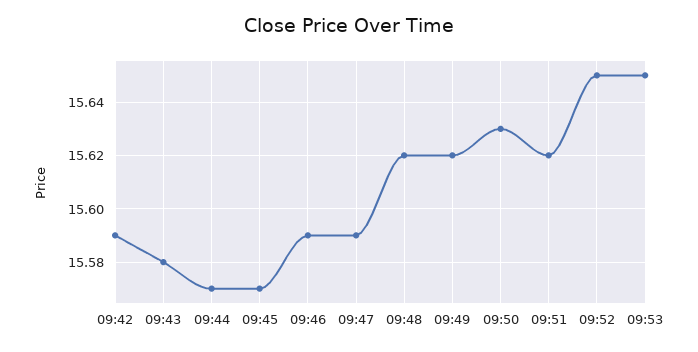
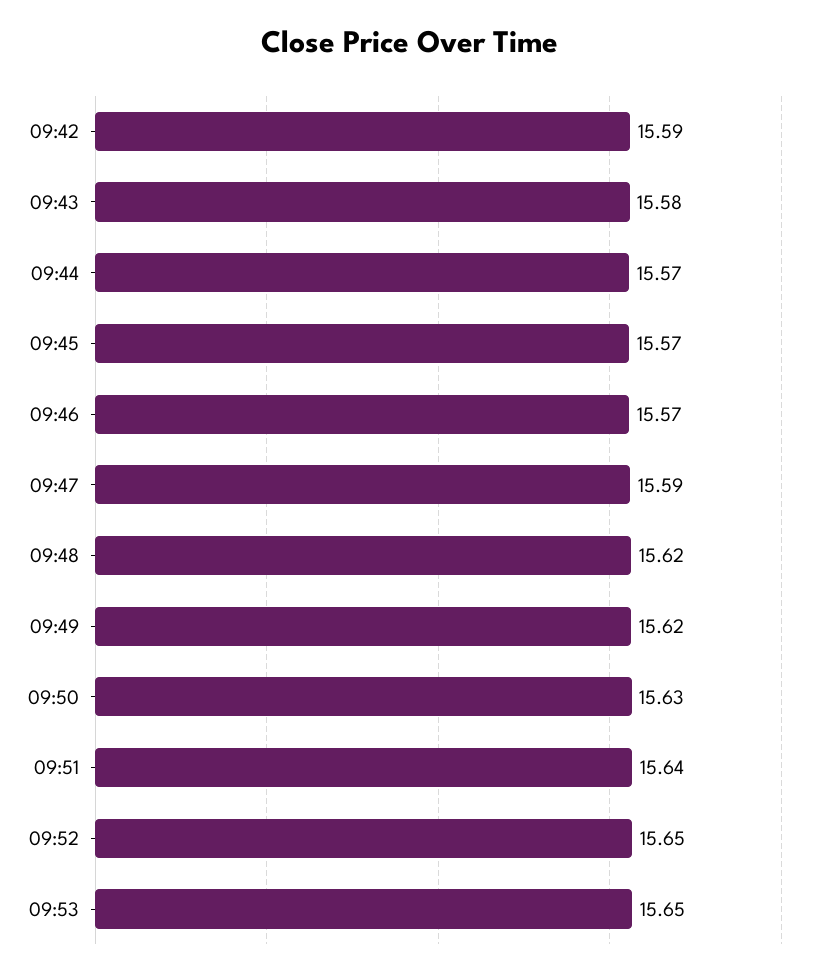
09:46: 15.59 -> 15.57
09:51: 15.62 -> 15.64

